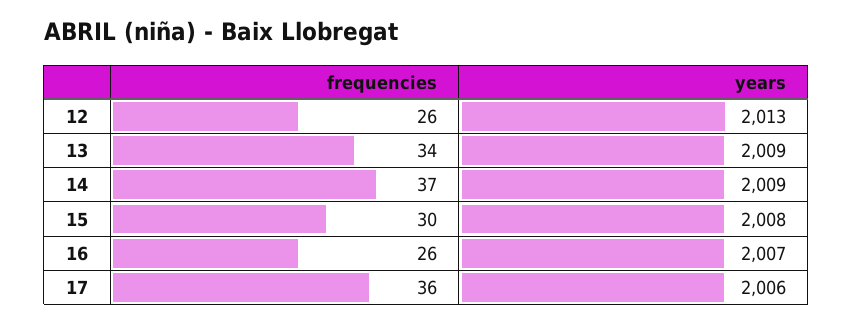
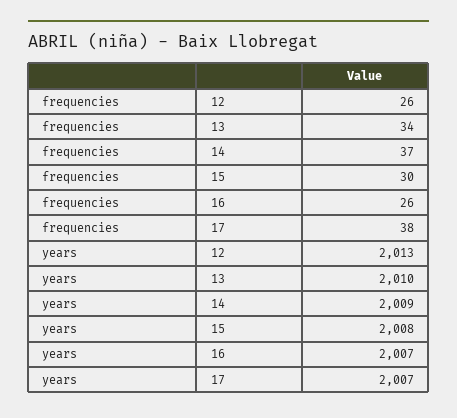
years, 13: 2009 -> 2010
frequencies, 17: 36 -> 38
years, 17: 2006 -> 2007

